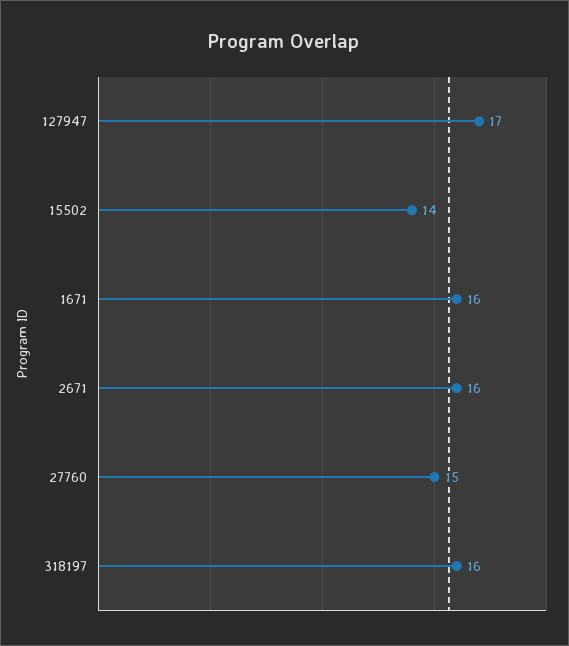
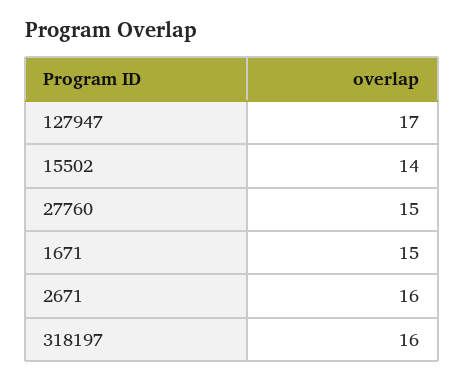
1671: 16 -> 15

